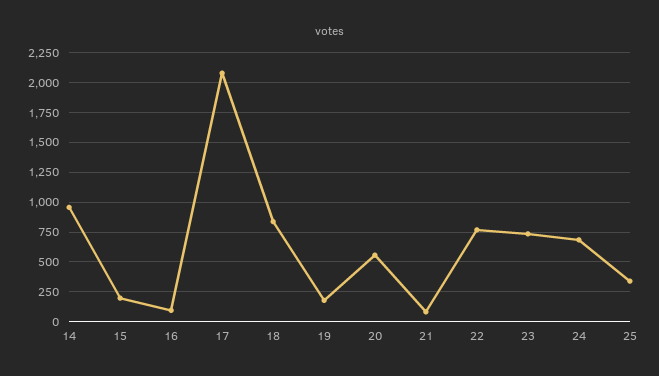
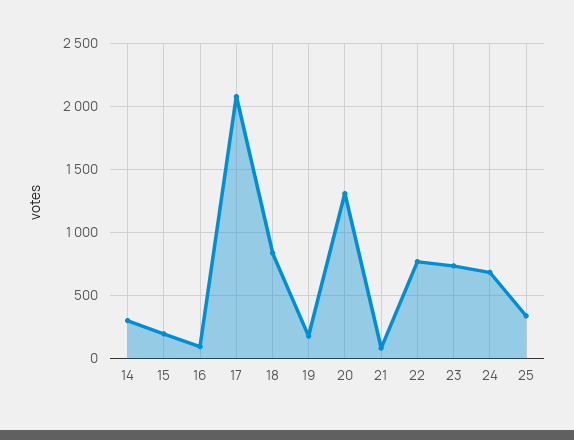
14: 1000 -> 300
20: 500 -> 1300

